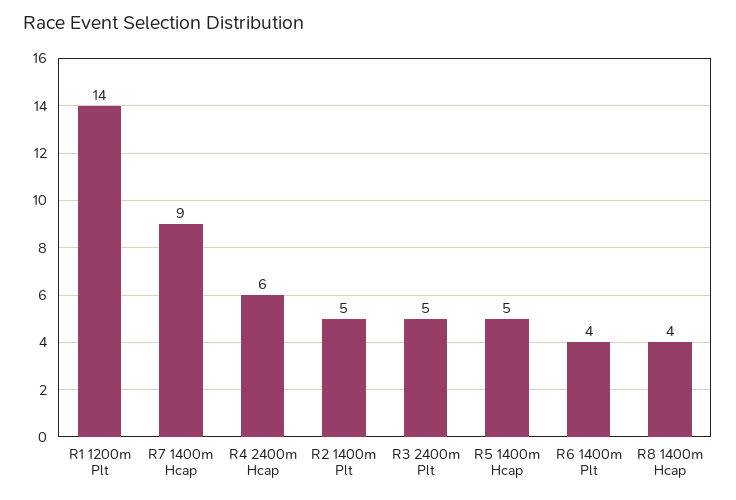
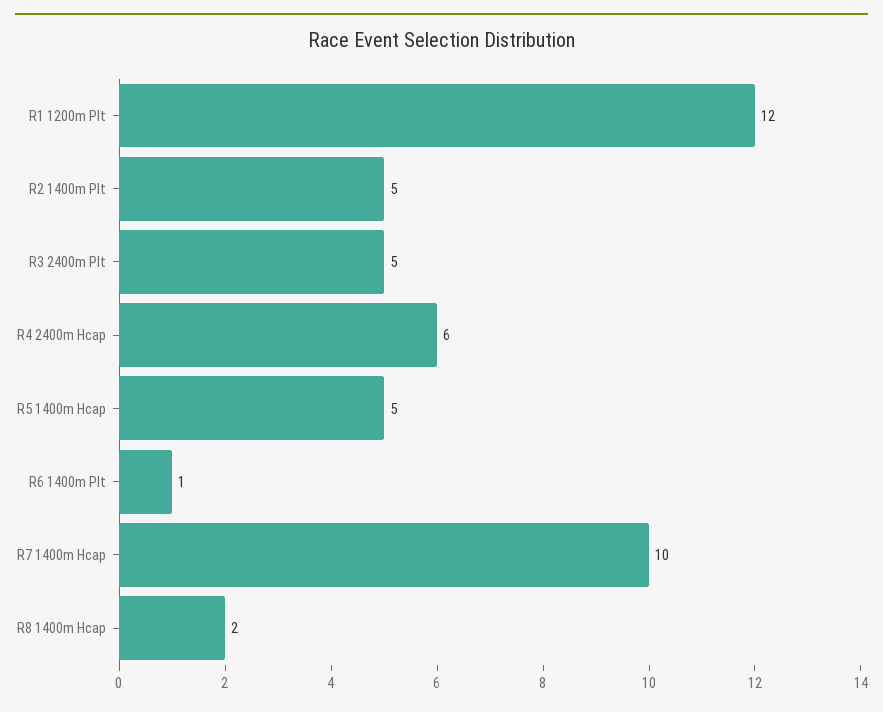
R1 1200m Plt: 14 -> 12
R7 1400m Hcap: 9 -> 10
R6 1400m Plt: 4 -> 1
R8 1400m Hcap: 4 -> 2

